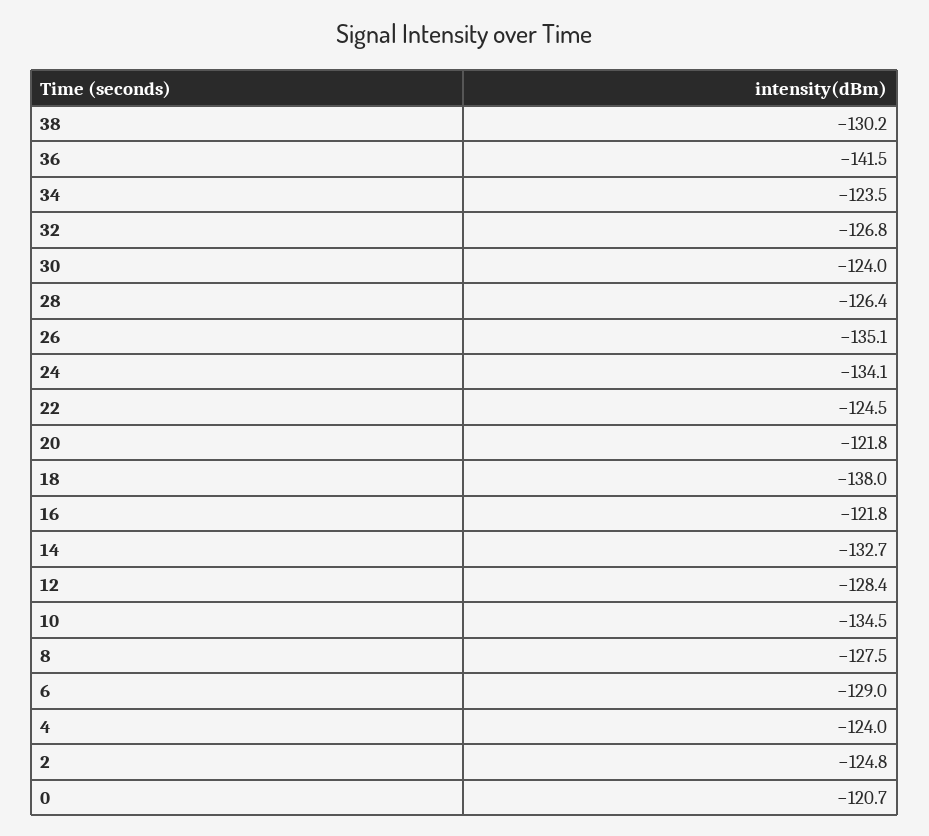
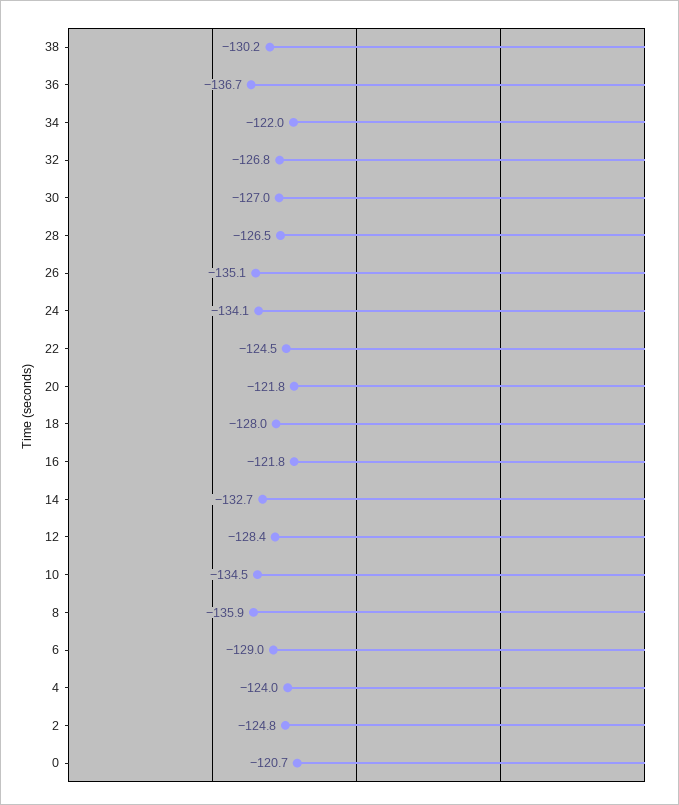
36: -141.5 -> -136.7
34: -123.5 -> -122
30: -124 -> -127
28: -126.4 -> -126.5
18: -138 -> -128
8: -127.5 -> -135.9

